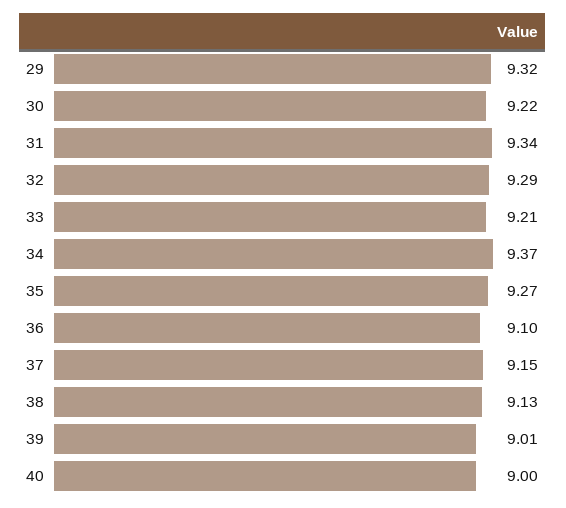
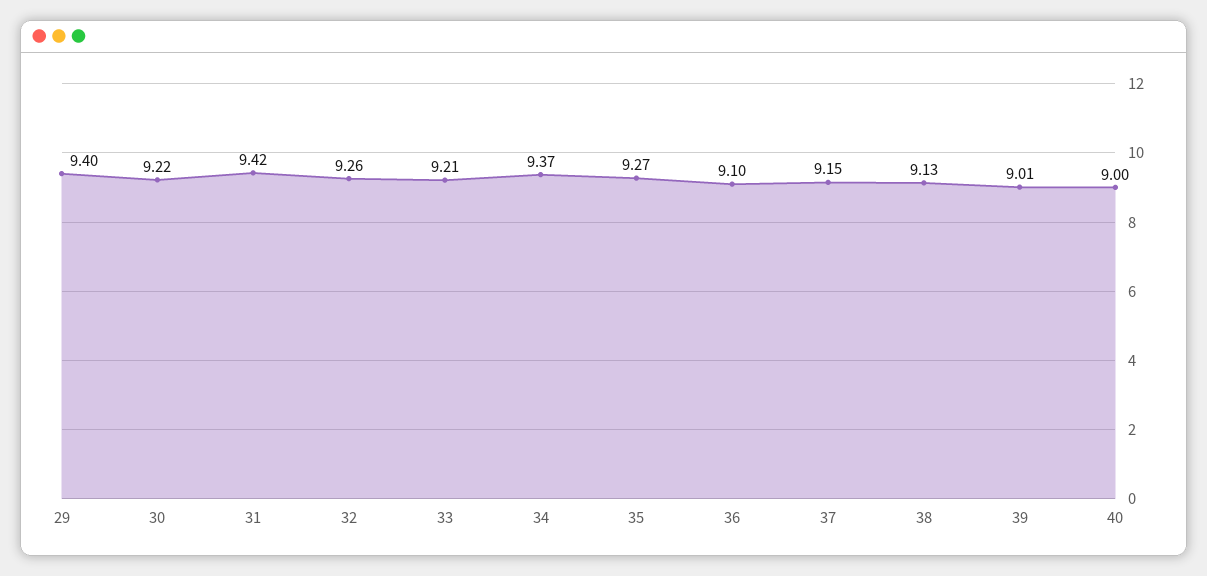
29: 9.32 -> 9.4
31: 9.34 -> 9.42
32: 9.29 -> 9.26

